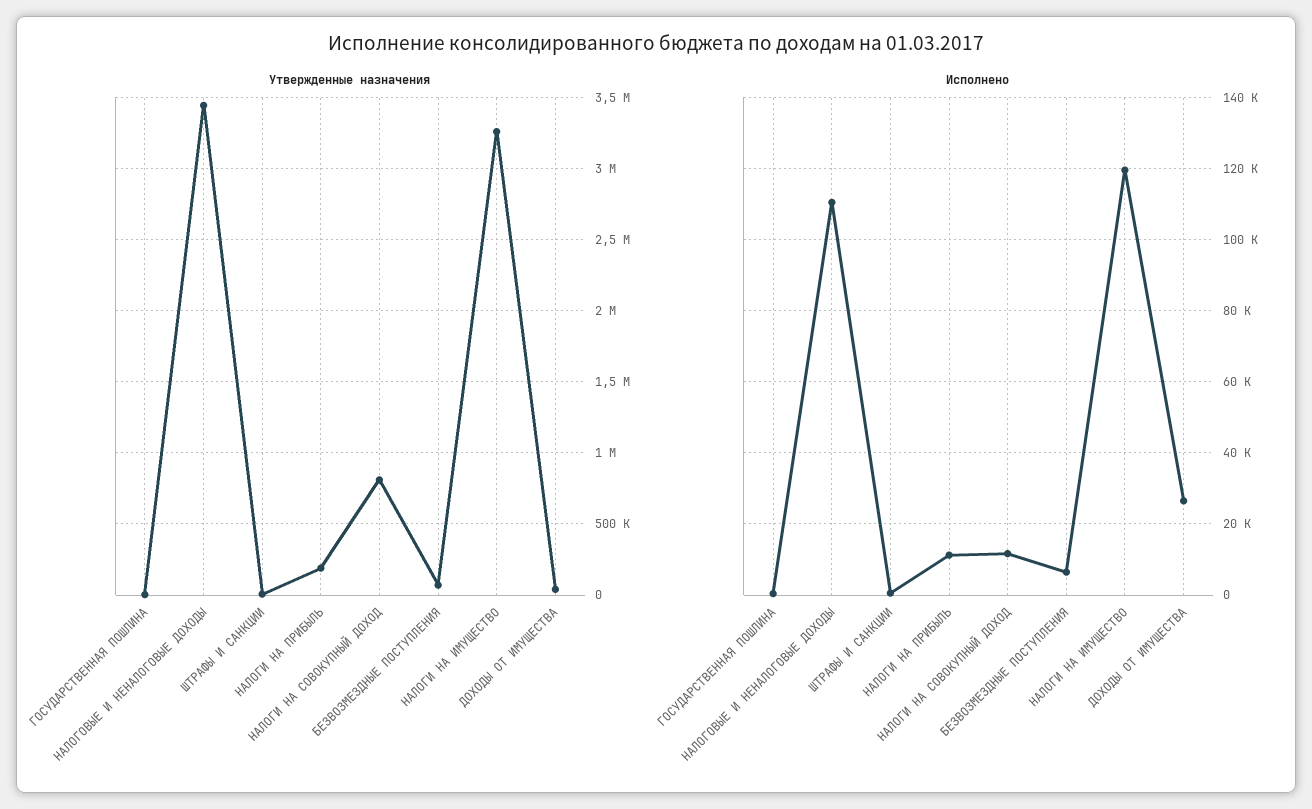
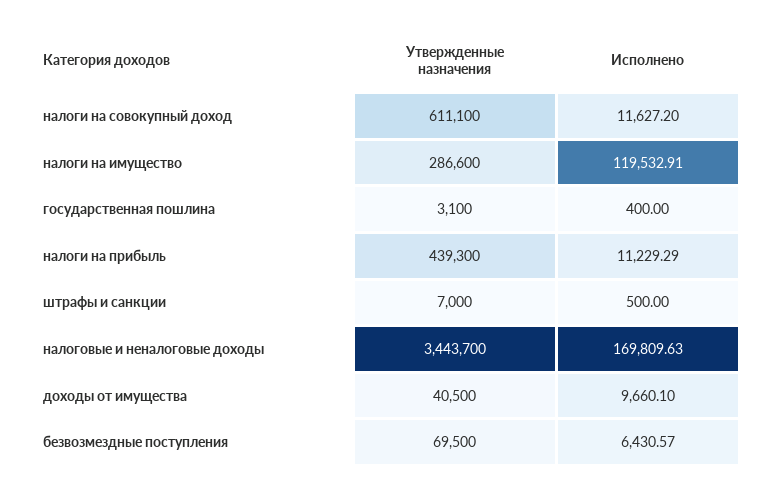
Утвержденные назначения, НАЛОГИ НА ПРИБЫЛЬ: 200000 -> 439300
Утвержденные назначения, НАЛОГИ НА СОВОКУПНЫЙ ДОХОД: 800000 -> 611100
Утвержденные назначения, НАЛОГИ НА ИМУЩЕСТВО: 3250000 -> 286600
Исполнено, НАЛОГОВЫЕ И НЕНАЛОГОВЫЕ ДОХОДЫ: 110000 -> 169809.63
Исполнено, ДОХОДЫ ОТ ИМУЩЕСТВА: 26000 -> 9660.1

